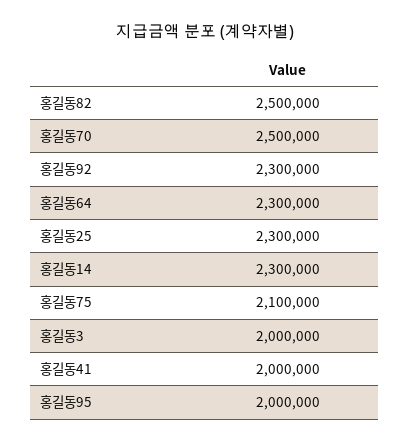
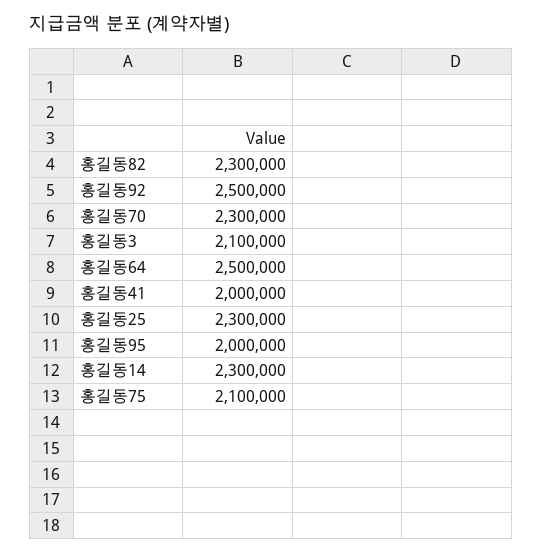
홍길동82: 2500000 -> 2300000
홍길동70: 2500000 -> 2300000
홍길동92: 2300000 -> 2500000
홍길동64: 2300000 -> 2500000
홍길동3: 2000000 -> 2100000

